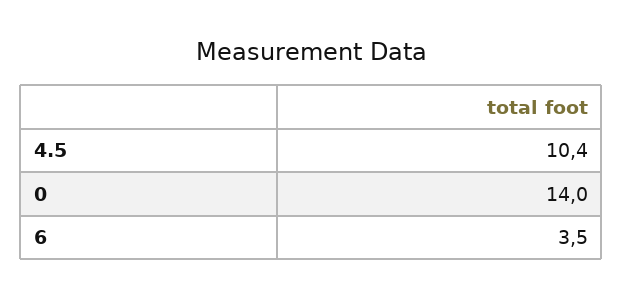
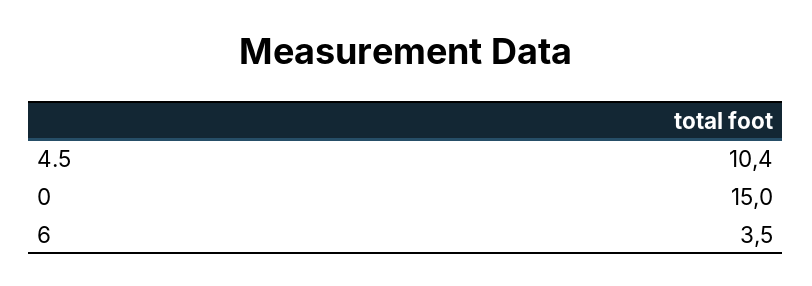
0: 14 -> 15

